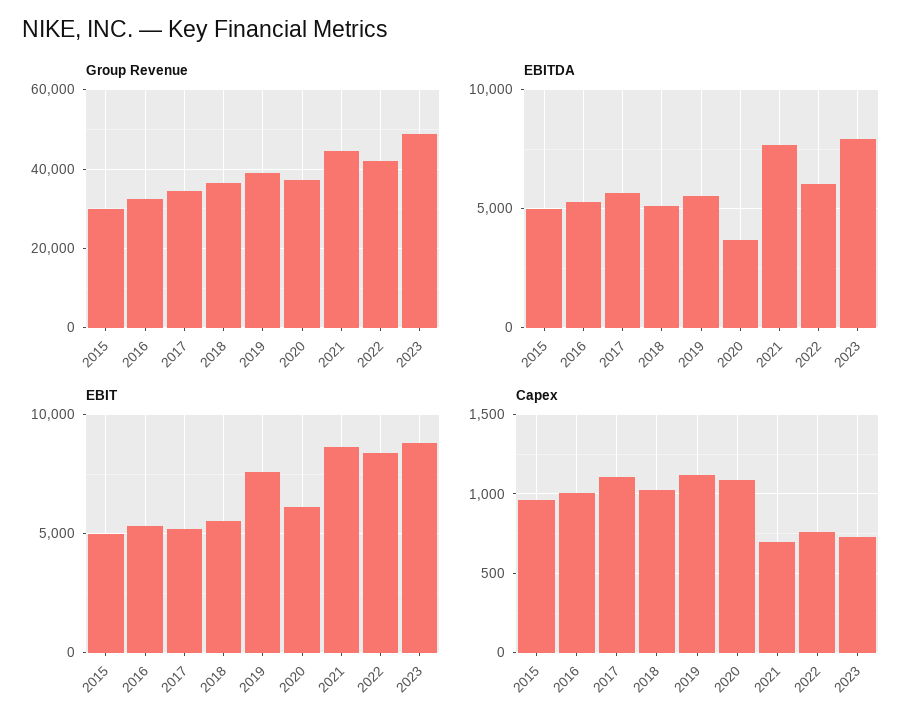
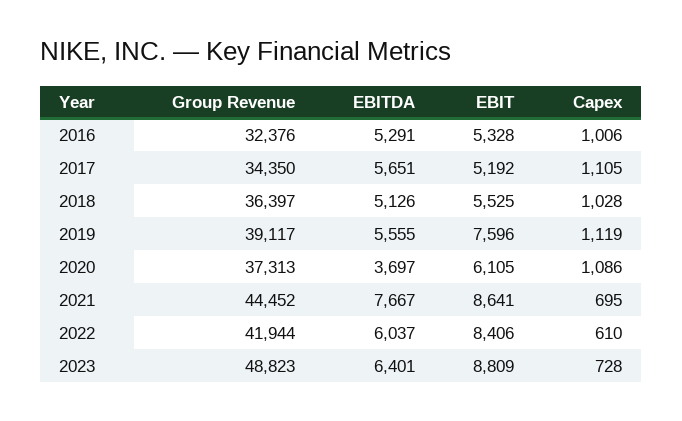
Group Revenue, 2015: 30000 -> none
EBITDA, 2015: 5000 -> none
EBITDA, 2023: 8000 -> 6401
EBIT, 2015: 5000 -> none
Capex, 2015: 950 -> none
Capex, 2022: 750 -> 610

